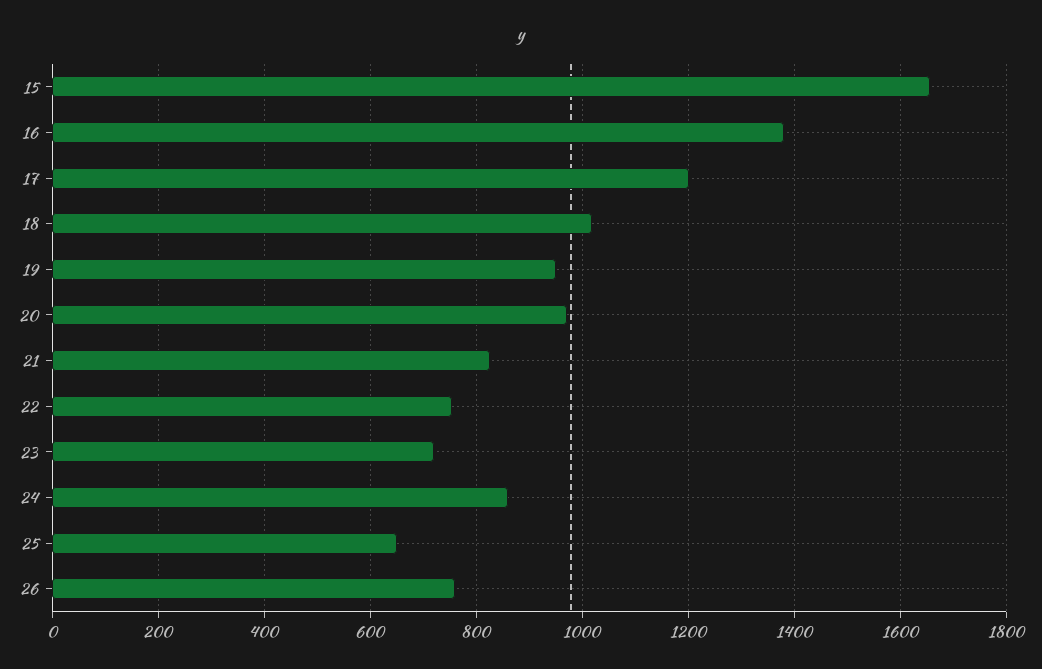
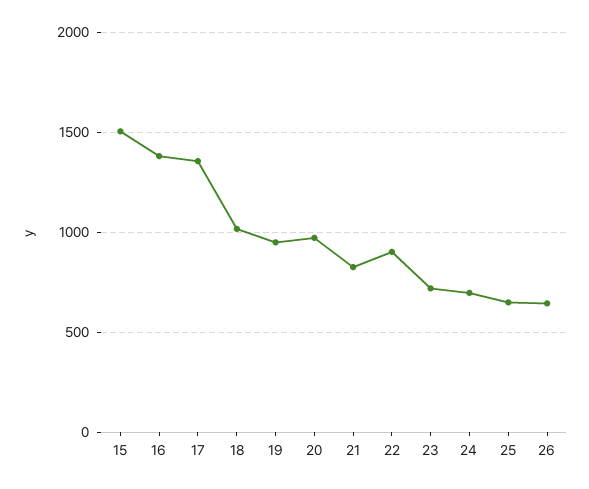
15: 1660 -> 1500
17: 1200 -> 1350
22: 760 -> 900
24: 860 -> 700
26: 760 -> 650

